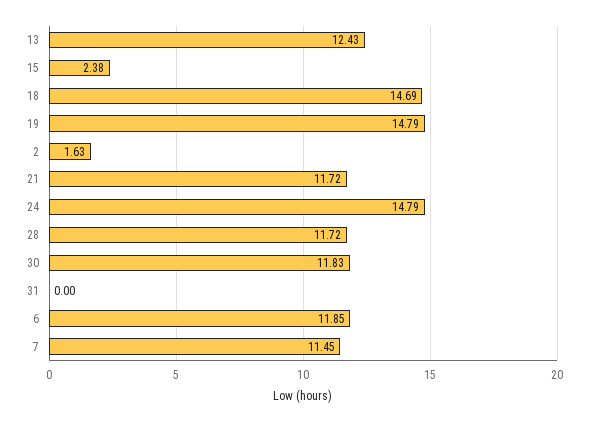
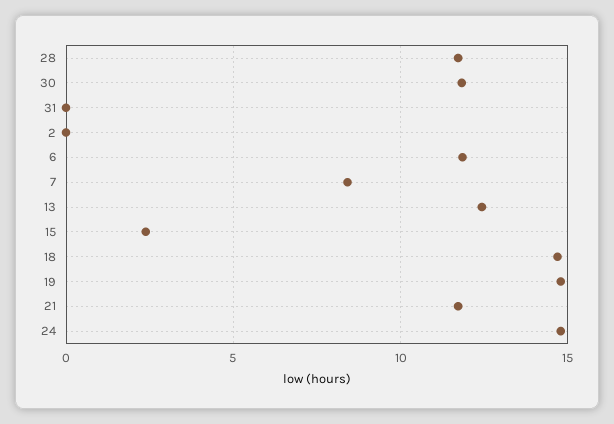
2: 1.63 -> 0
7: 11.45 -> 8.5

